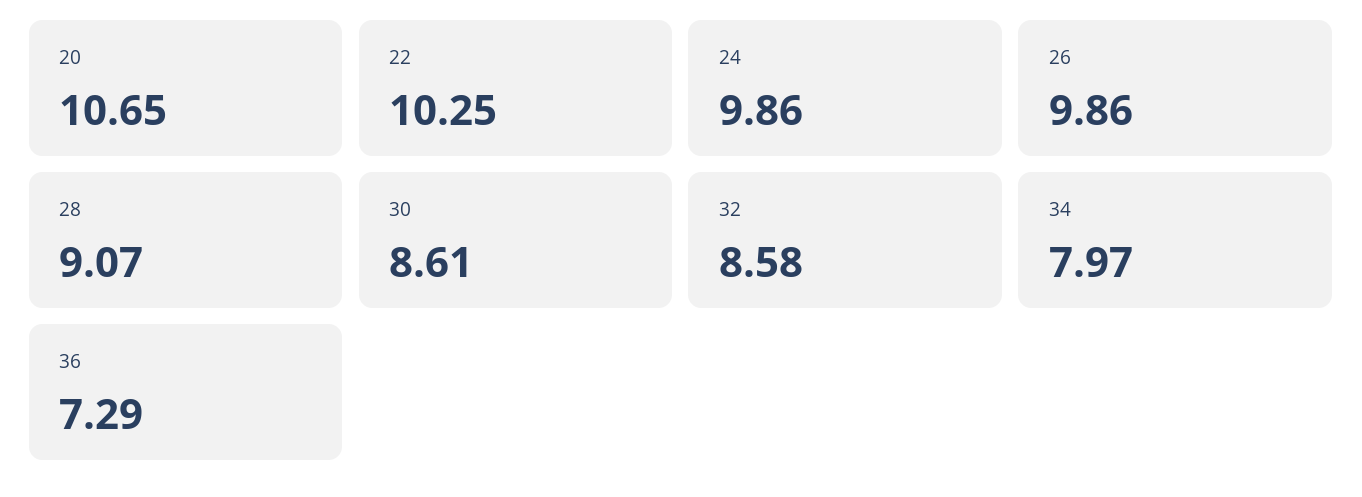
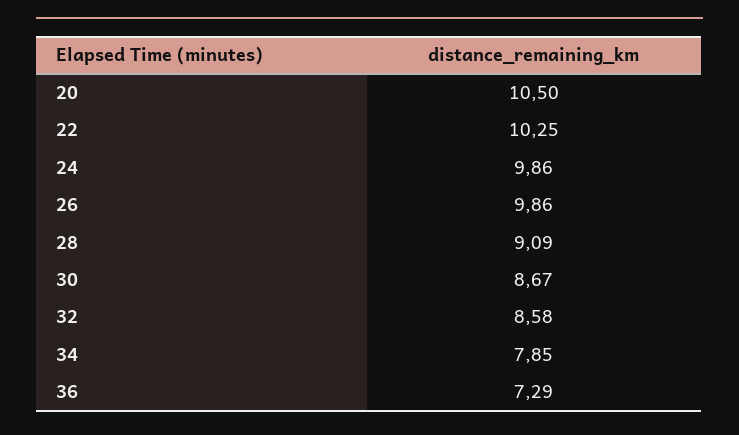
20: 10.65 -> 10.5
28: 9.07 -> 9.09
30: 8.61 -> 8.67
34: 7.97 -> 7.85

